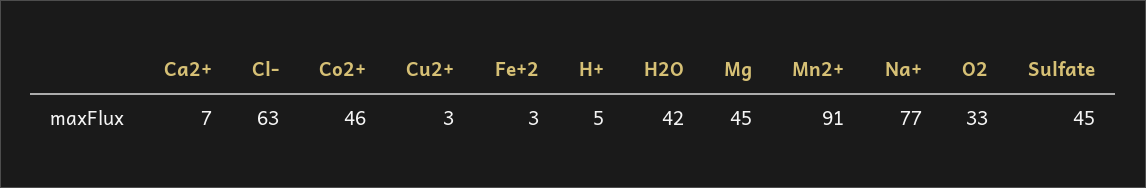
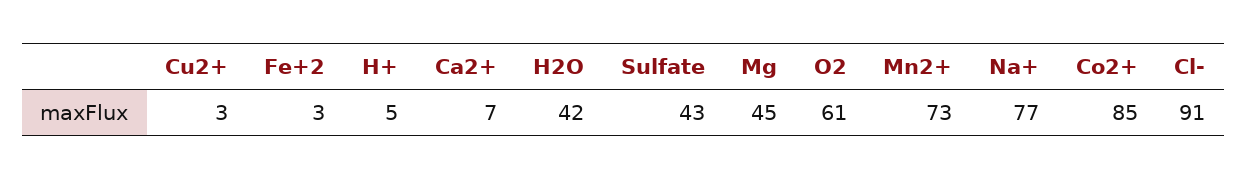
Cl-: 63 -> 91
Co2+: 46 -> 85
Mn2+: 91 -> 73
O2: 33 -> 61
Sulfate: 45 -> 43

